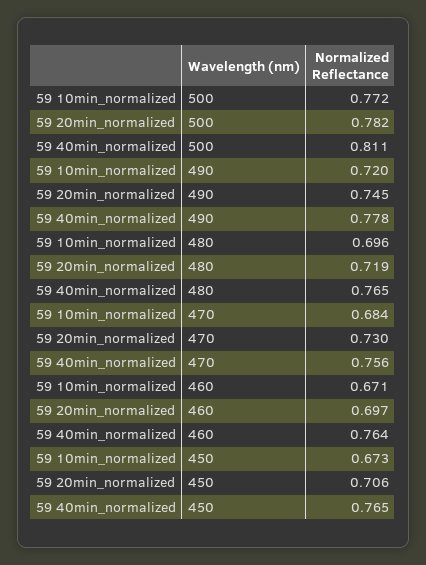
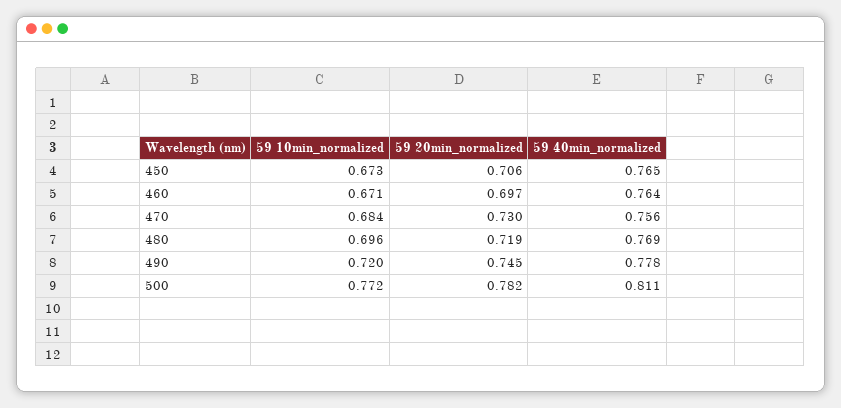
59 40min_normalized, 480: 0.765 -> 0.769

